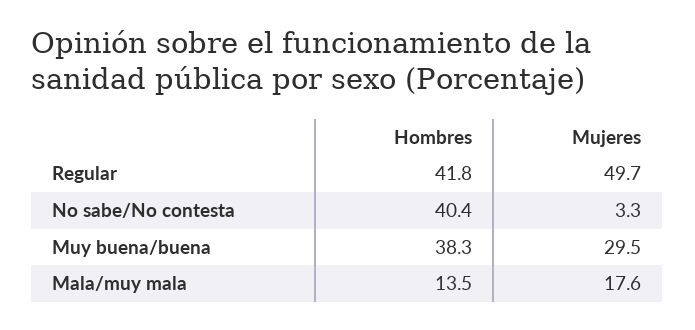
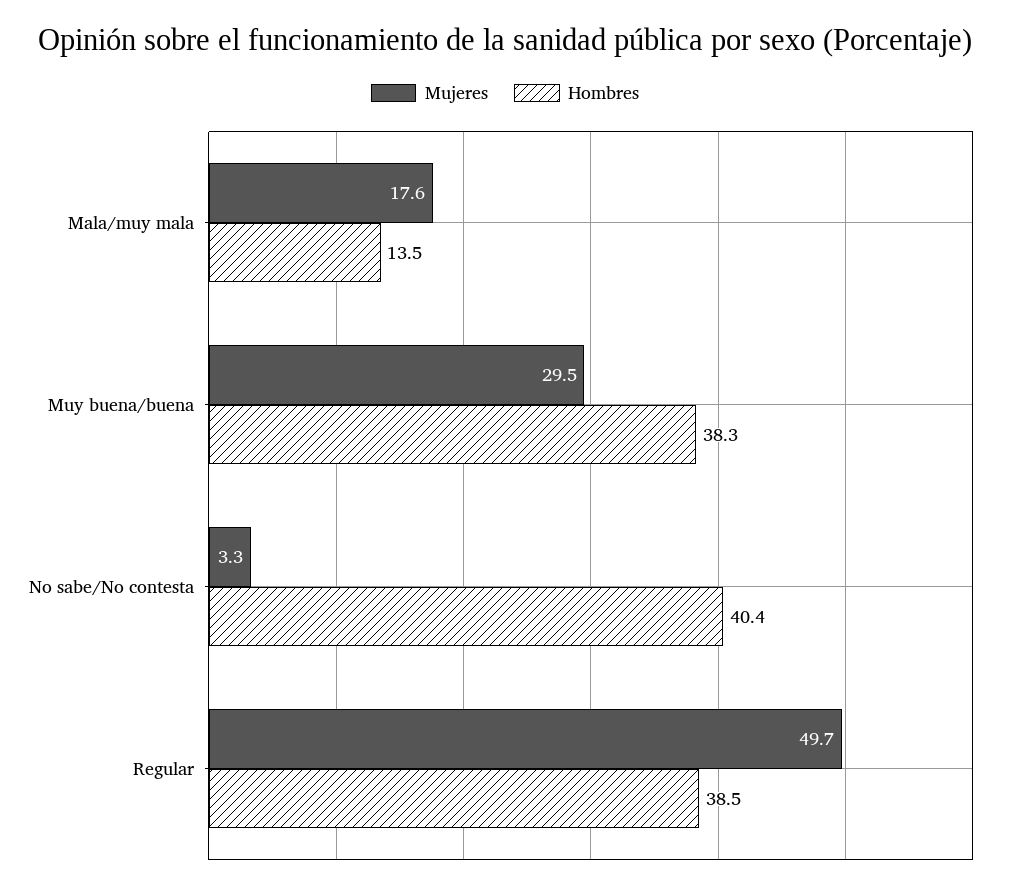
Hombres, Regular: 41.8 -> 38.5

